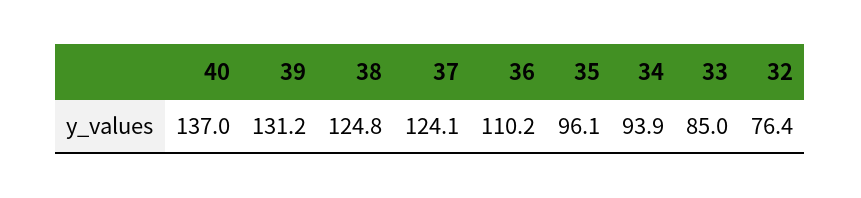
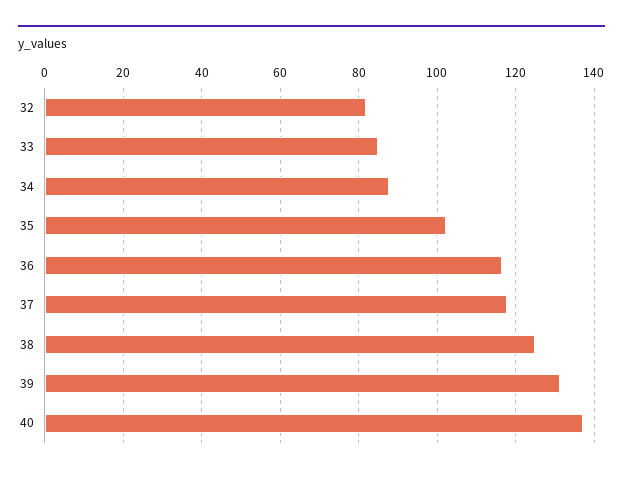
37: 124.1 -> 118
36: 110.2 -> 116
35: 96.1 -> 102
34: 93.9 -> 88
32: 76.4 -> 82

